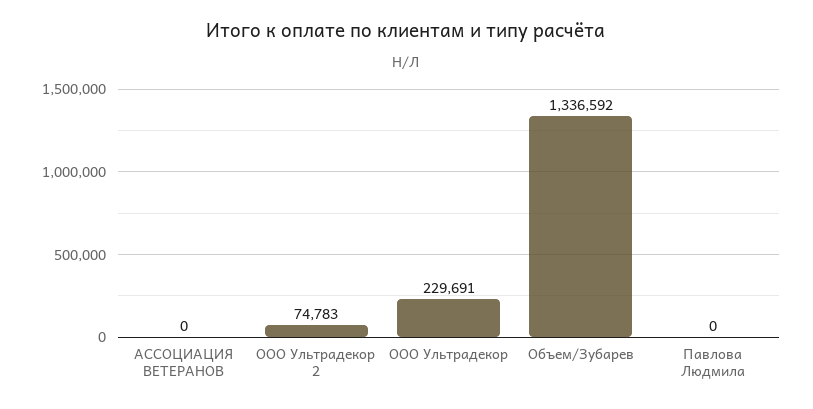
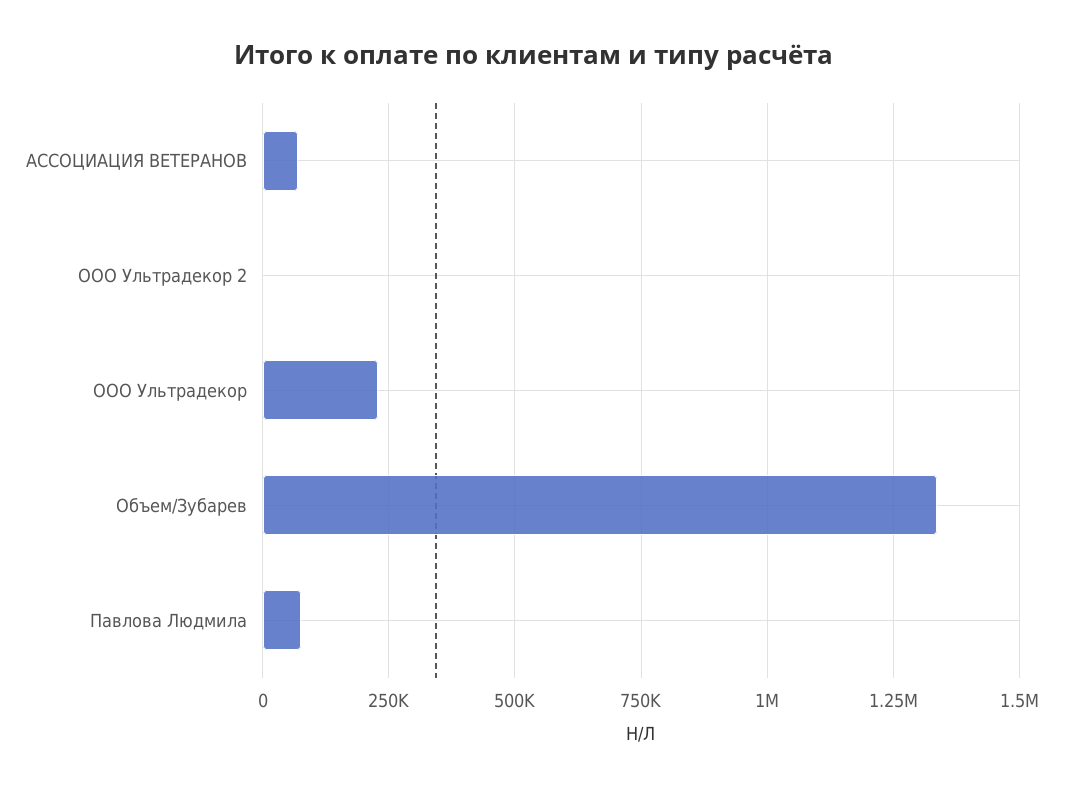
АССОЦИАЦИЯ ВЕТЕРАНОВ: 0 -> 75000
ООО Ультрадекор 2: 74783 -> 0
Павлова Людмила: 0 -> 75000

